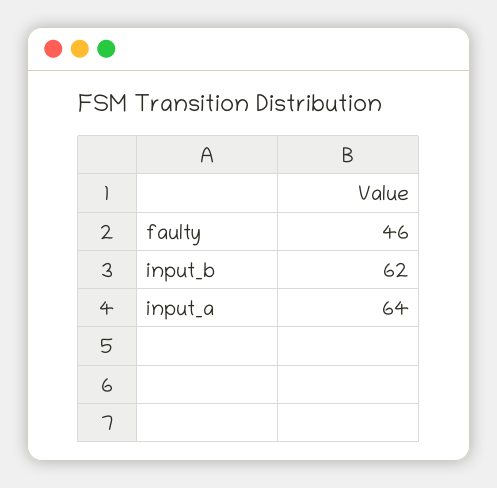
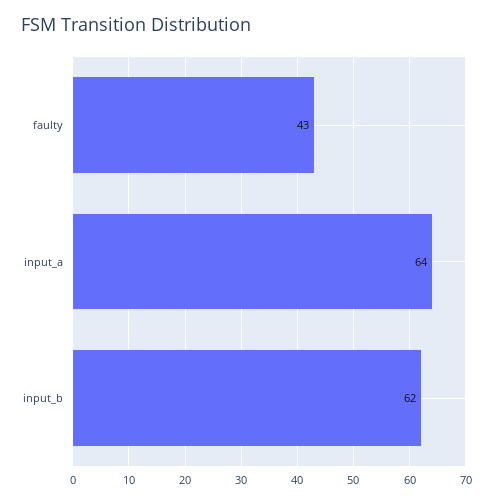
faulty: 46 -> 43

